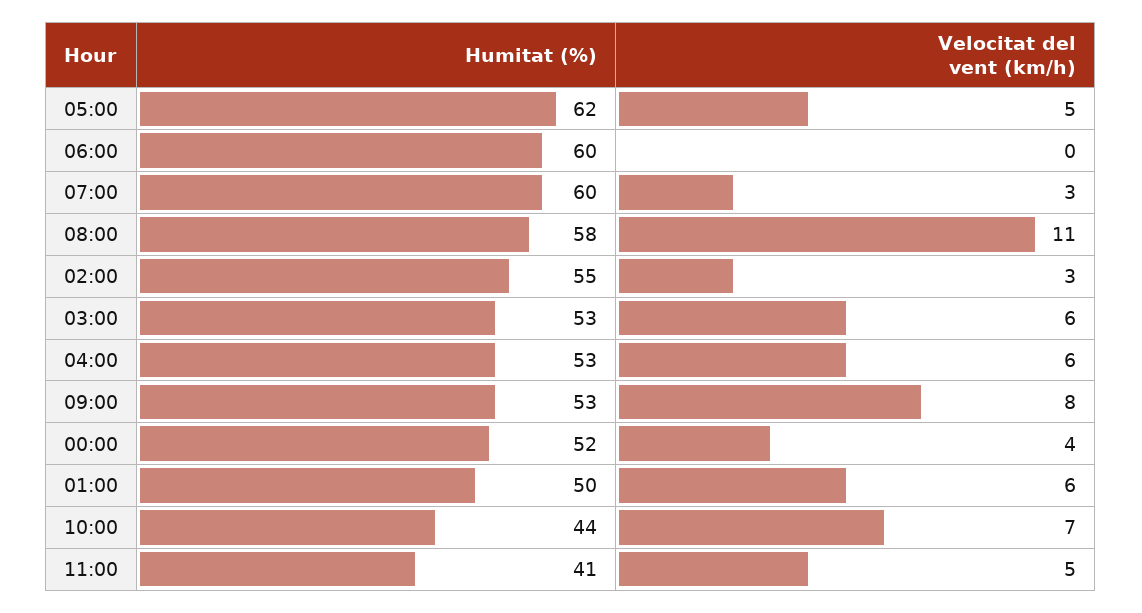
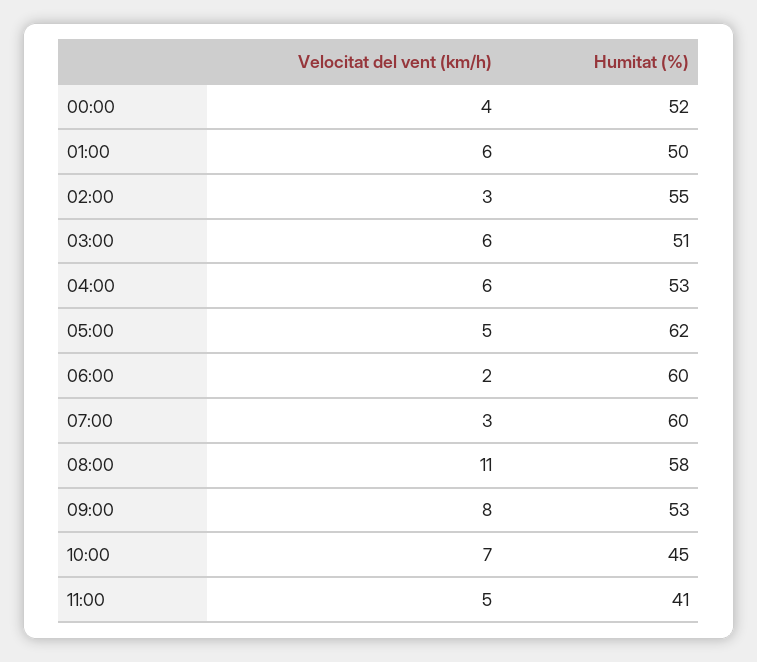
Velocitat del vent (km/h), 06:00: 0 -> 2
Humitat (%), 03:00: 53 -> 51
Humitat (%), 10:00: 44 -> 45

